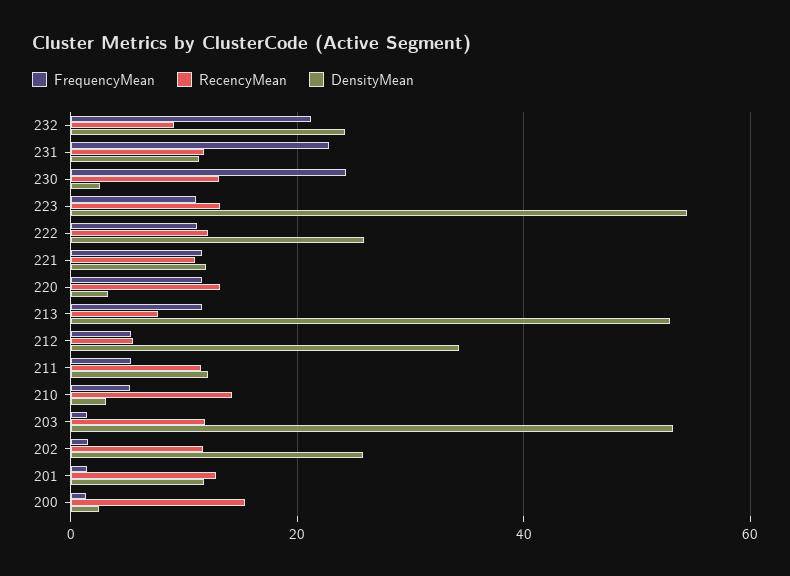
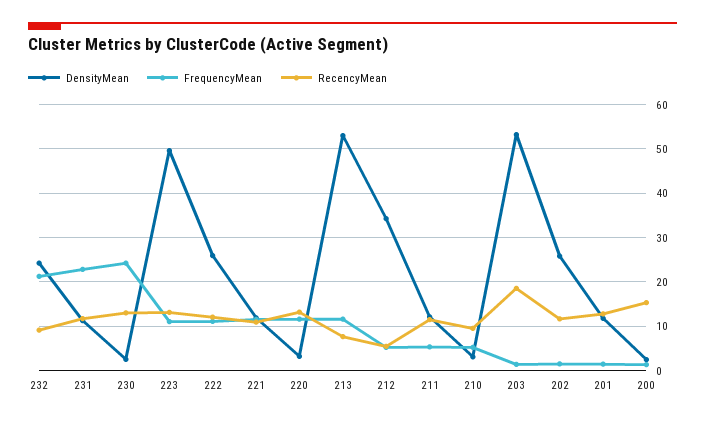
DensityMean, 223: 54 -> 50
RecencyMean, 210: 14 -> 10
RecencyMean, 203: 12 -> 18

